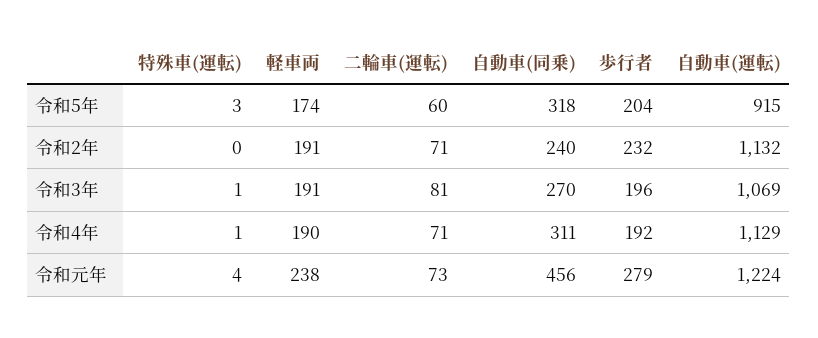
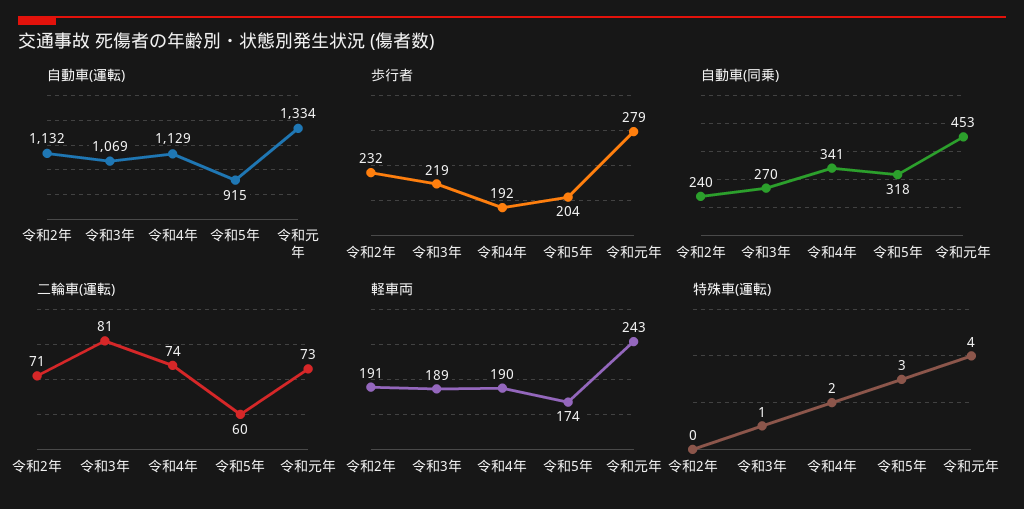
軽車両, 令和3年: 191 -> 189
歩行者, 令和3年: 196 -> 219
特殊車(運転), 令和4年: 1 -> 2
二輪車(運転), 令和4年: 71 -> 74
自動車(同乗), 令和4年: 311 -> 341
軽車両, 令和元年: 238 -> 243
自動車(同乗), 令和元年: 456 -> 453
自動車(運転), 令和元年: 1224 -> 1334

